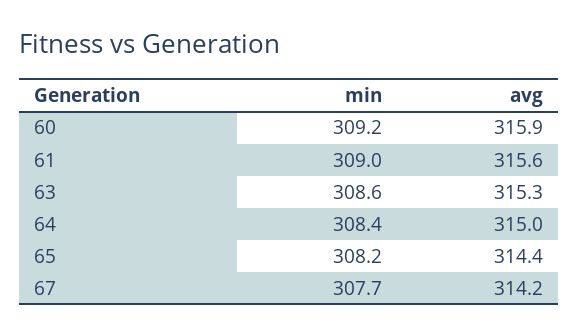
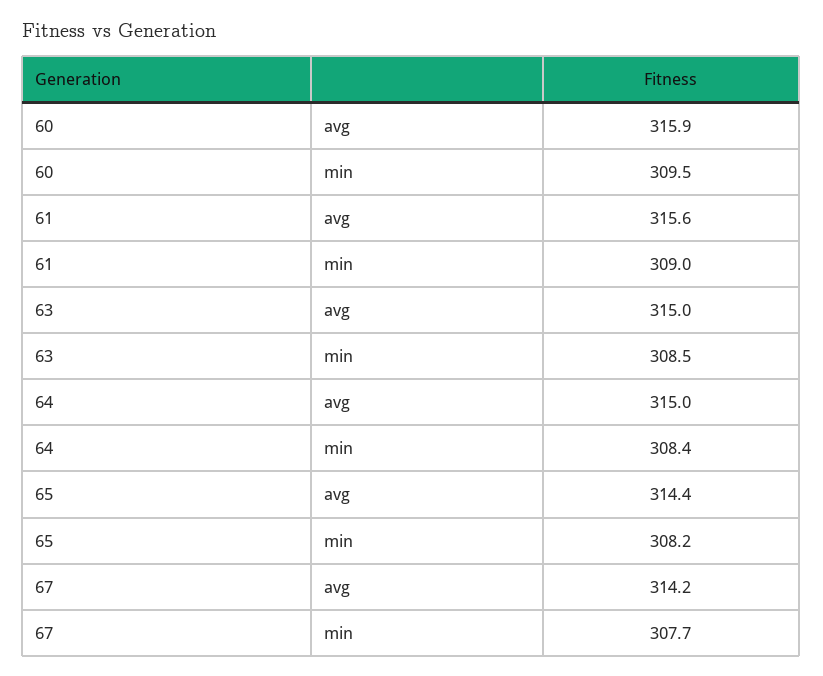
min, 60: 309.2 -> 309.5
min, 63: 308.6 -> 308.5
avg, 63: 315.3 -> 315

